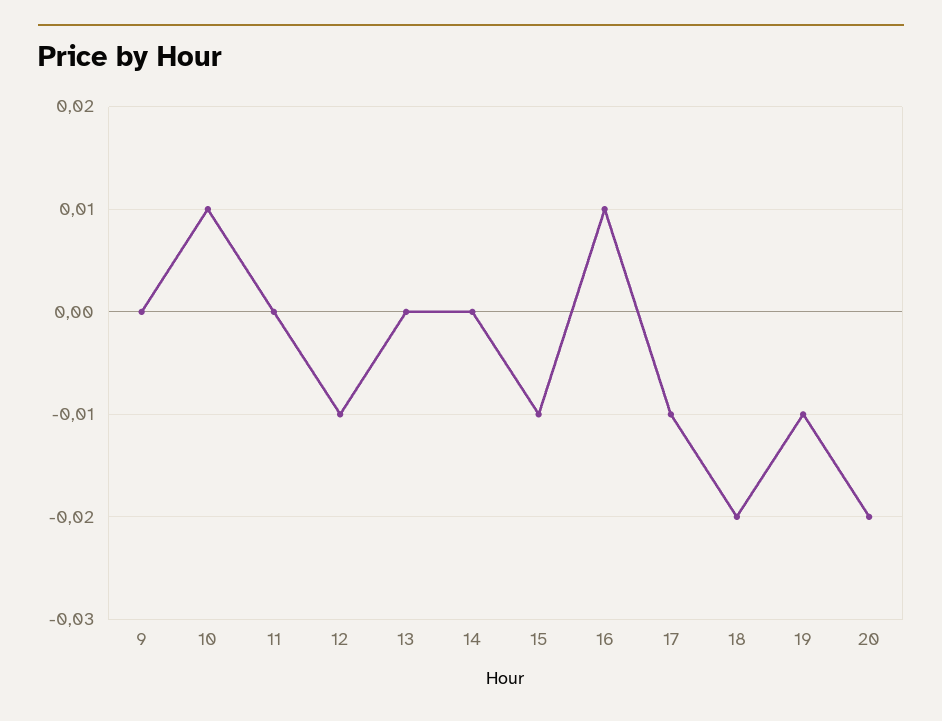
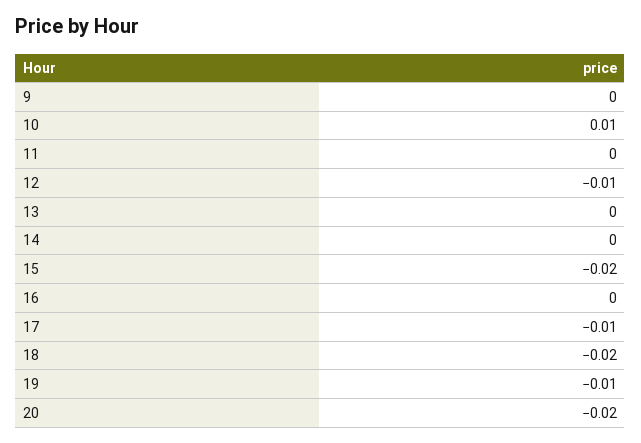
15: -0.01 -> -0.02
16: 0.01 -> 0

